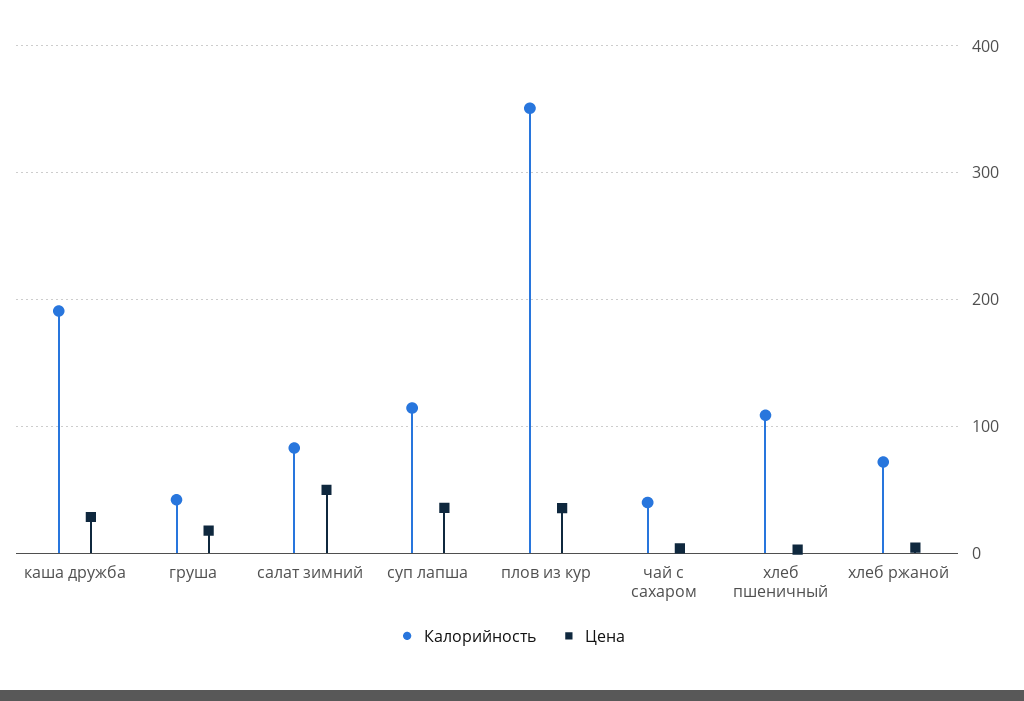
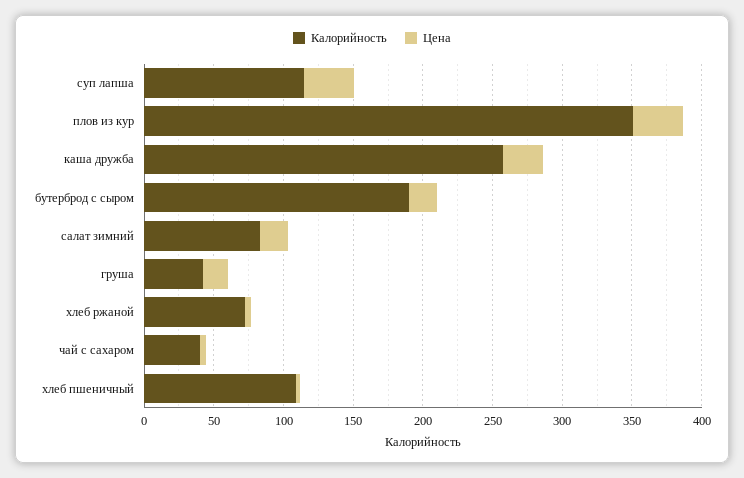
Калорийность, каша дружба: 190 -> 260
Цена, салат зимний: 50 -> 20
Калорийность, бутерброд с сыром: none -> 190
Цена, бутерброд с сыром: none -> 20

